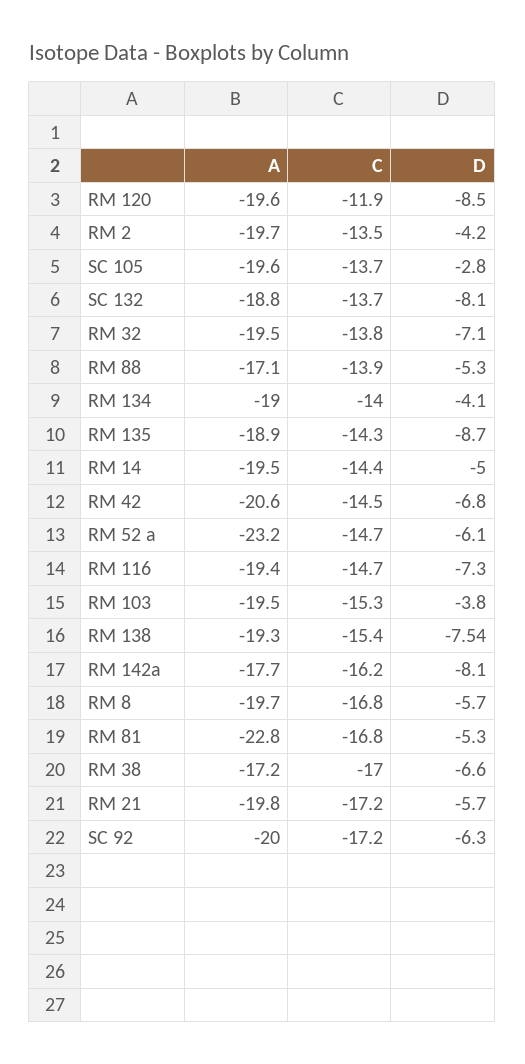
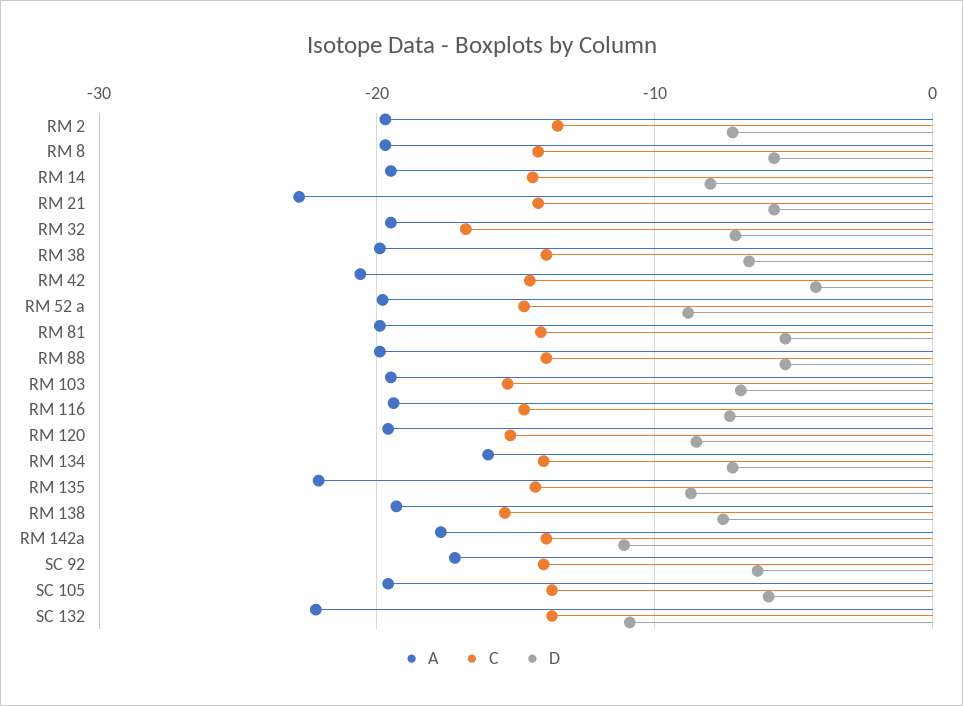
C, RM 120: -11.9 -> -15
D, RM 2: -4.2 -> -7
D, SC 105: -2.8 -> -6
A, SC 132: -18.8 -> -22
D, SC 132: -8.1 -> -11
C, RM 32: -13.8 -> -17
A, RM 88: -17.1 -> -20
A, RM 134: -19 -> -16
D, RM 134: -4.1 -> -7
A, RM 135: -18.9 -> -22
D, RM 14: -5 -> -8
D, RM 42: -6.8 -> -4
A, RM 52 a: -23.2 -> -20
D, RM 52 a: -6.1 -> -9
D, RM 103: -3.8 -> -7
C, RM 142a: -16.2 -> -14
D, RM 142a: -8.1 -> -11
C, RM 8: -16.8 -> -14
A, RM 81: -22.8 -> -20
C, RM 81: -16.8 -> -14
A, RM 38: -17.2 -> -20
C, RM 38: -17 -> -14
A, RM 21: -19.8 -> -23
C, RM 21: -17.2 -> -14
A, SC 92: -20 -> -17
C, SC 92: -17.2 -> -14

